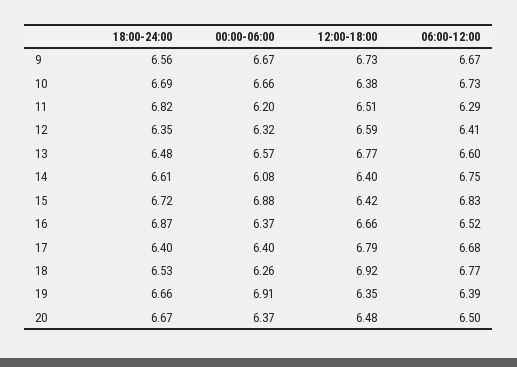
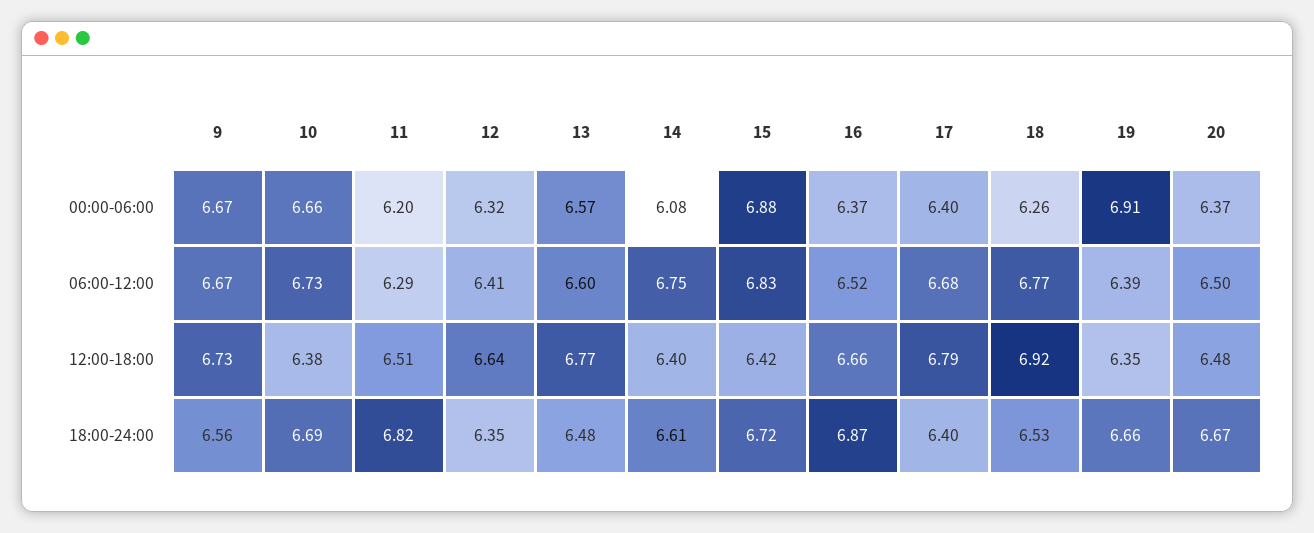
12:00-18:00, 12: 6.59 -> 6.64

